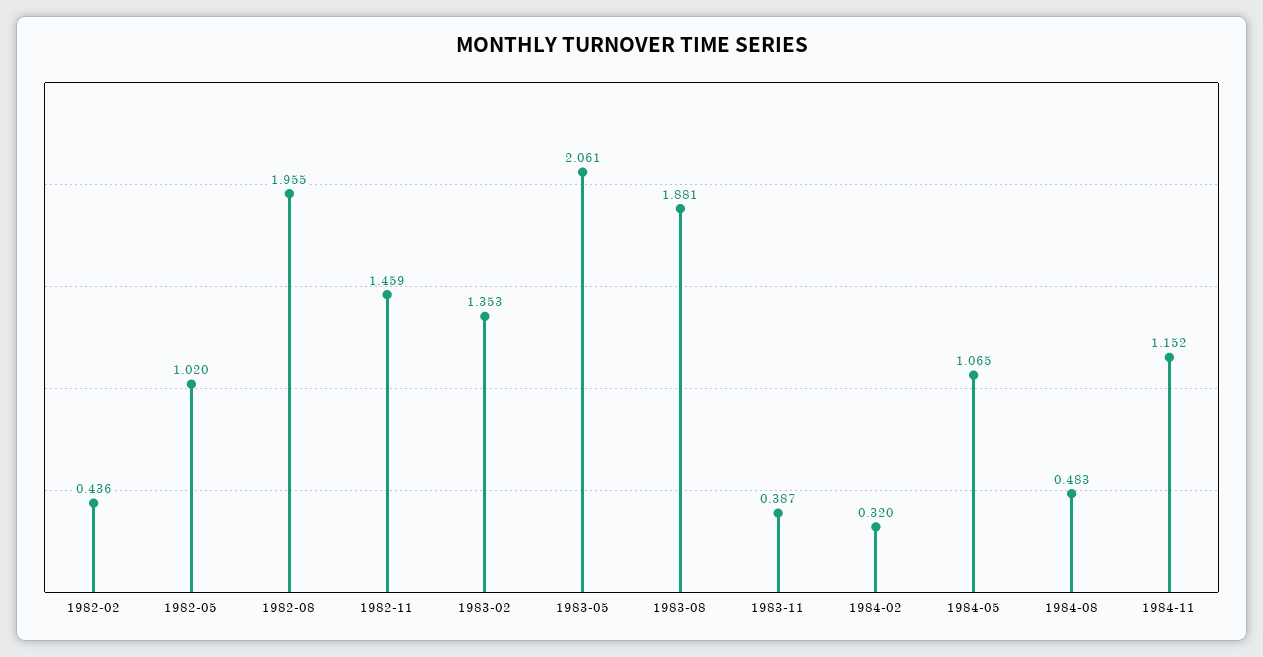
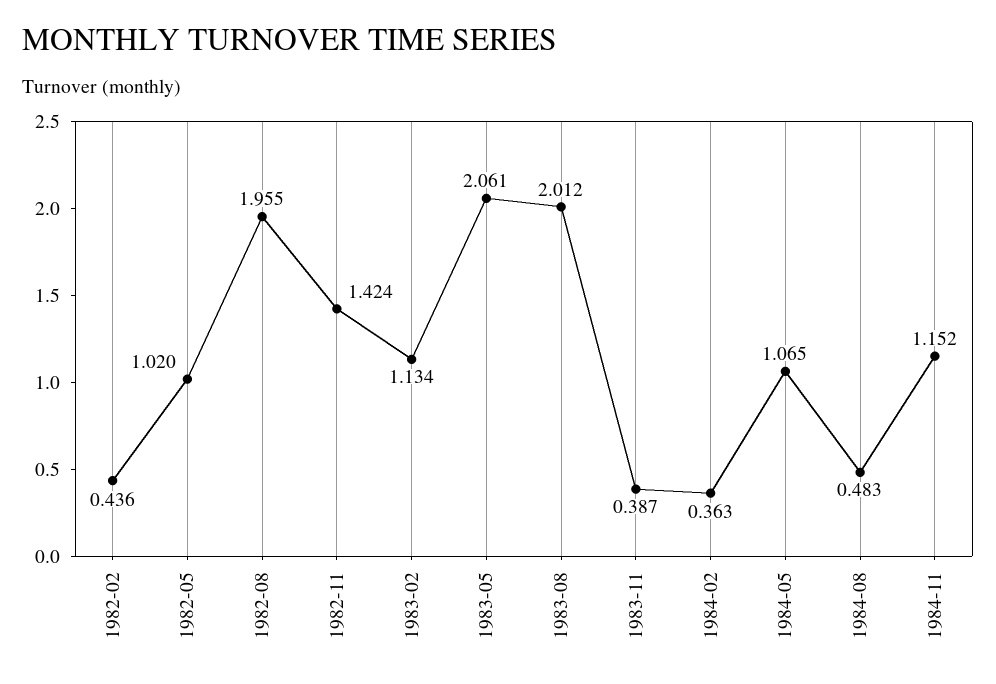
1982-11: 1.459 -> 1.424
1983-02: 1.353 -> 1.134
1983-08: 1.881 -> 2.012
1984-02: 0.32 -> 0.363

